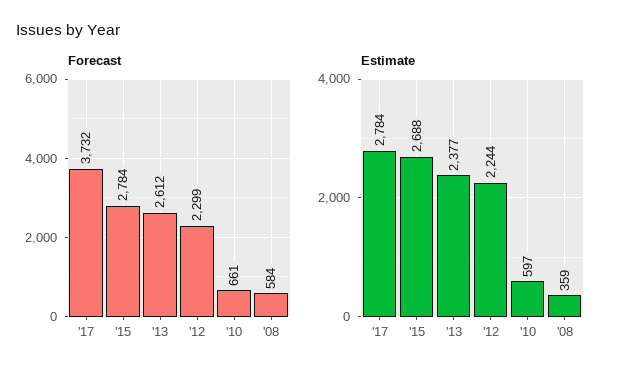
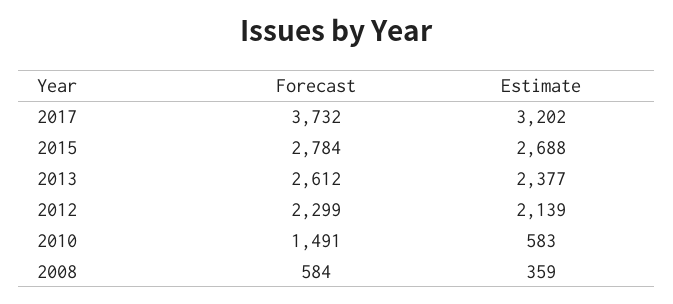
Forecast, '10: 661 -> 1491
Estimate, '17: 2784 -> 3202
Estimate, '12: 2244 -> 2139
Estimate, '10: 597 -> 583

